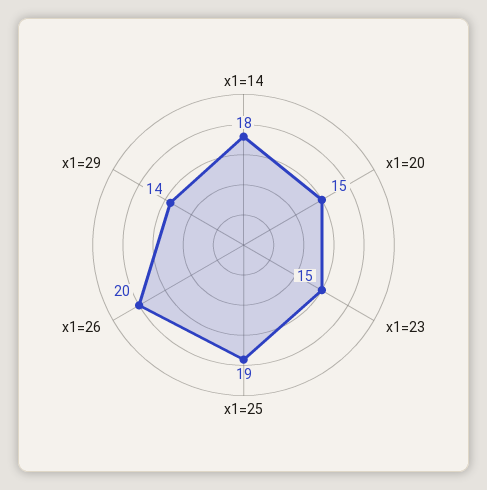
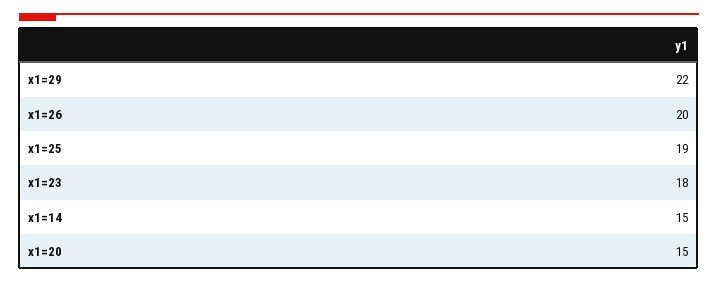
x1=14: 18 -> 15
x1=23: 15 -> 18
x1=29: 14 -> 22

